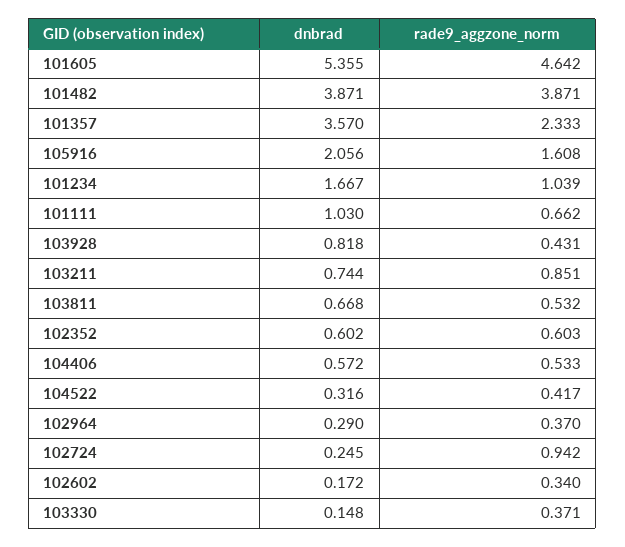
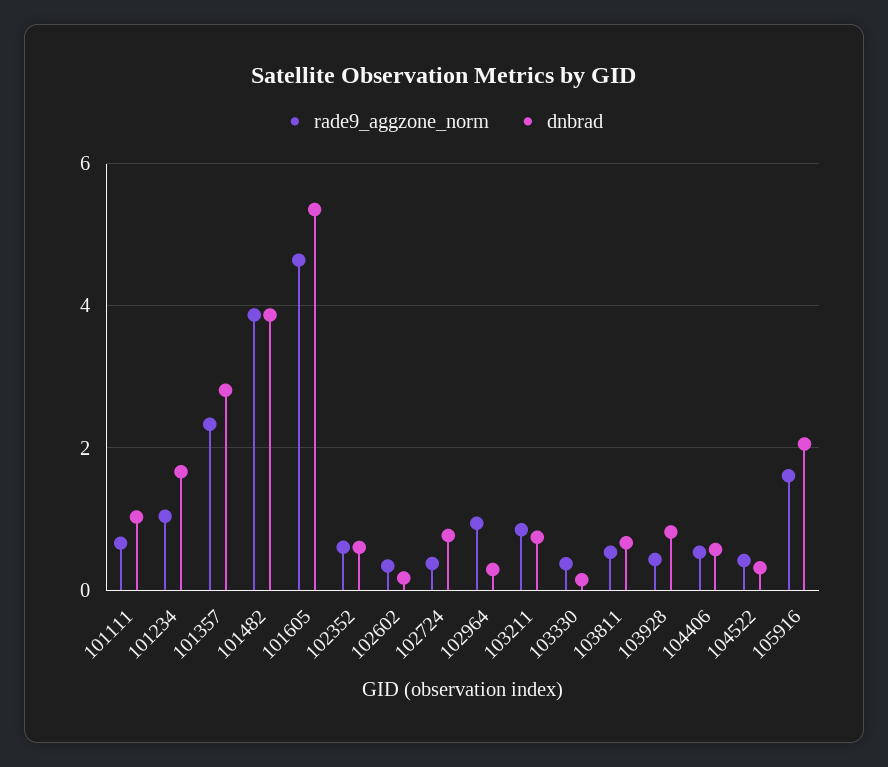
dnbrad, 101357: 3.57 -> 2.8
rade9_aggzone_norm, 102964: 0.37 -> 1
dnbrad, 102724: 0.245 -> 0.8
rade9_aggzone_norm, 102724: 0.942 -> 0.4

